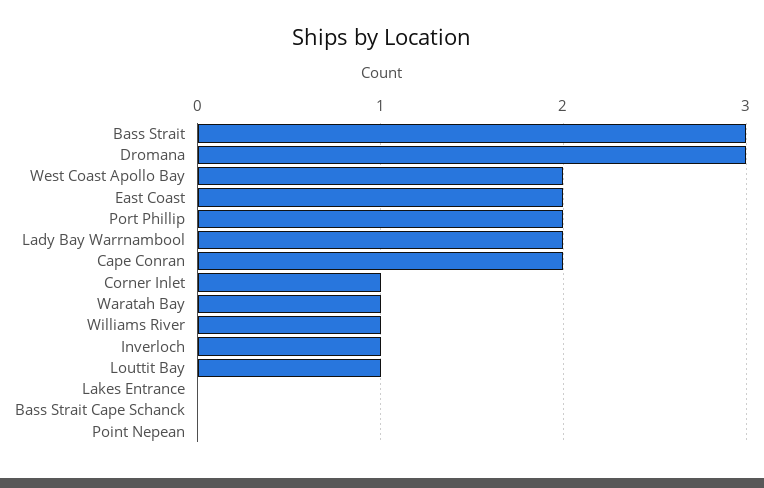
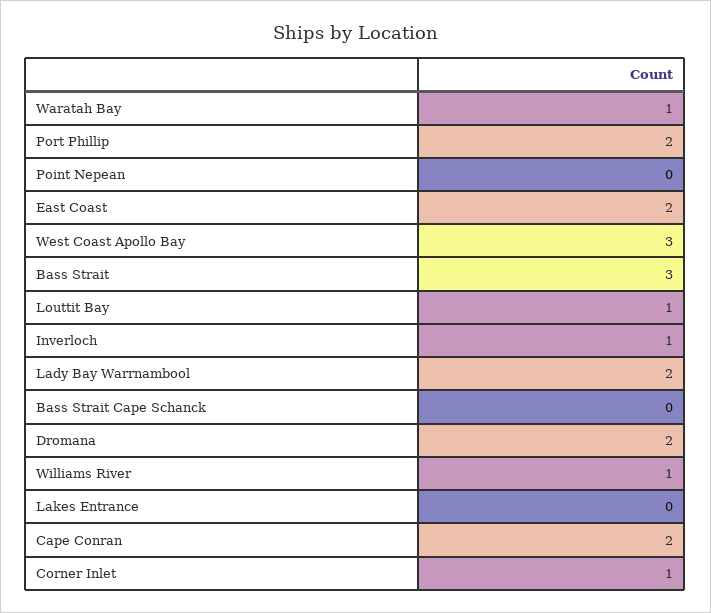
Dromana: 3 -> 2
West Coast Apollo Bay: 2 -> 3

